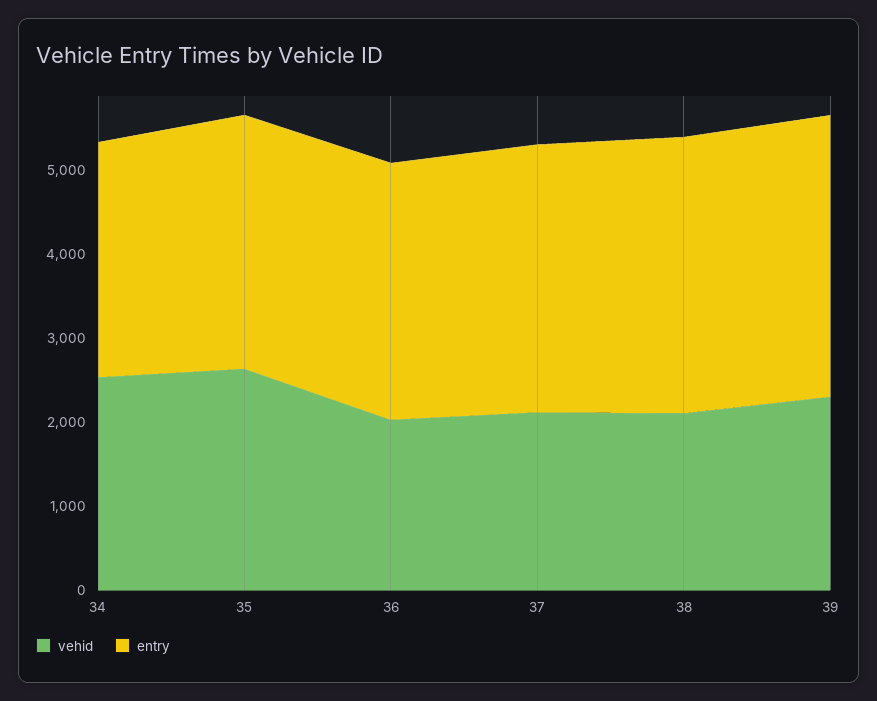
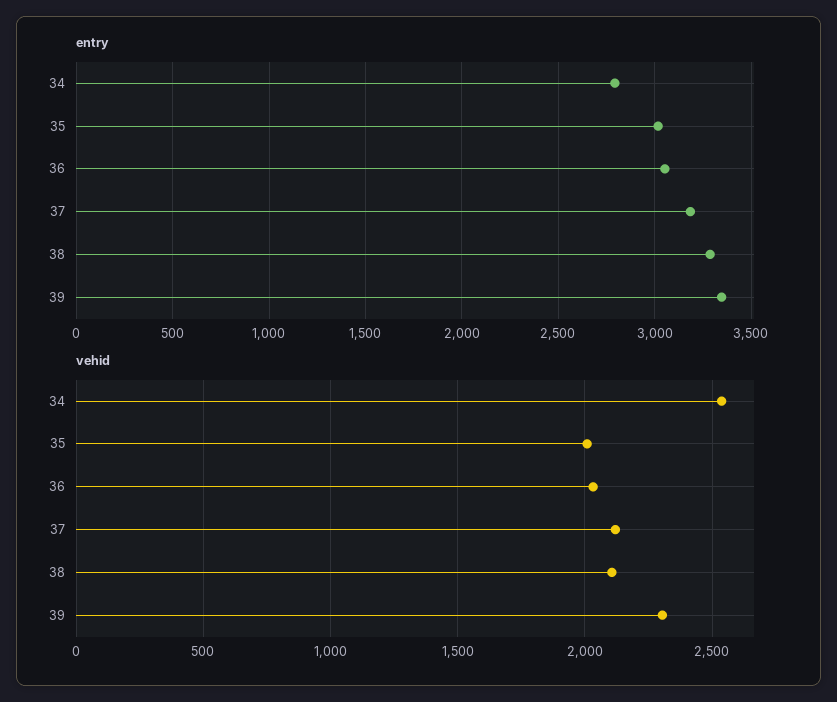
vehid, 35: 2600 -> 2000

